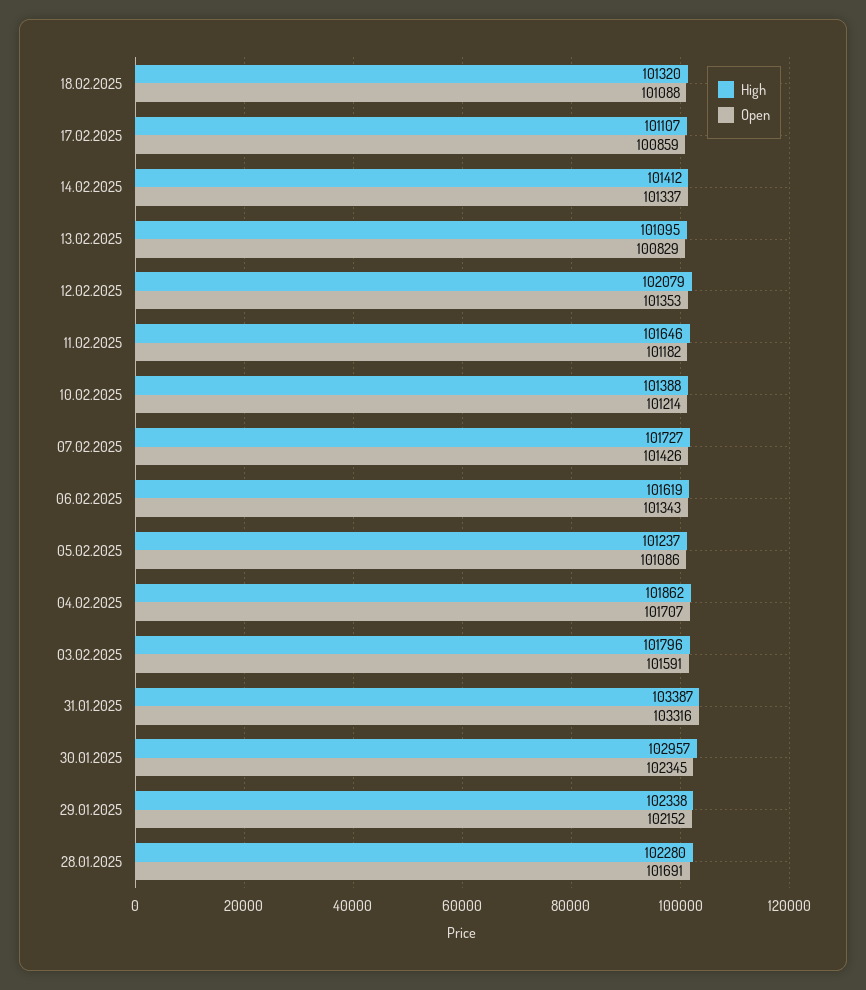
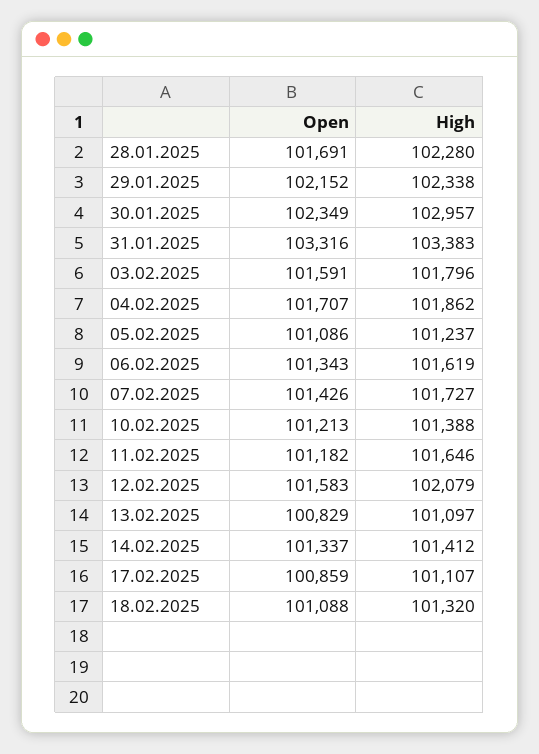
High, 13.02.2025: 101095 -> 101097
Open, 12.02.2025: 101353 -> 101583
Open, 10.02.2025: 101214 -> 101213
High, 31.01.2025: 103387 -> 103383
Open, 30.01.2025: 102345 -> 102349

